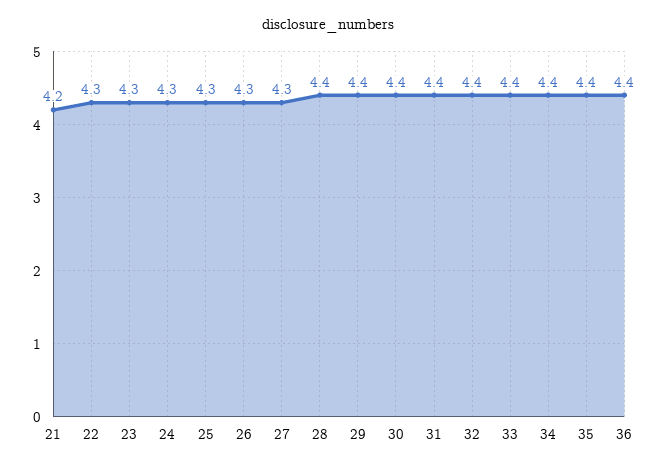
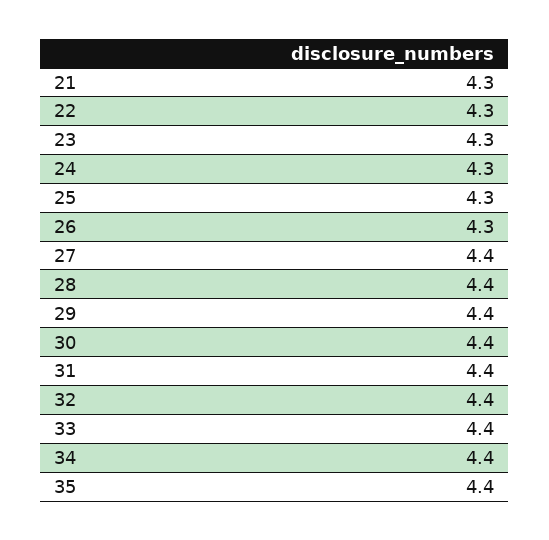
21: 4.2 -> 4.3
27: 4.3 -> 4.4
36: 4.4 -> none

